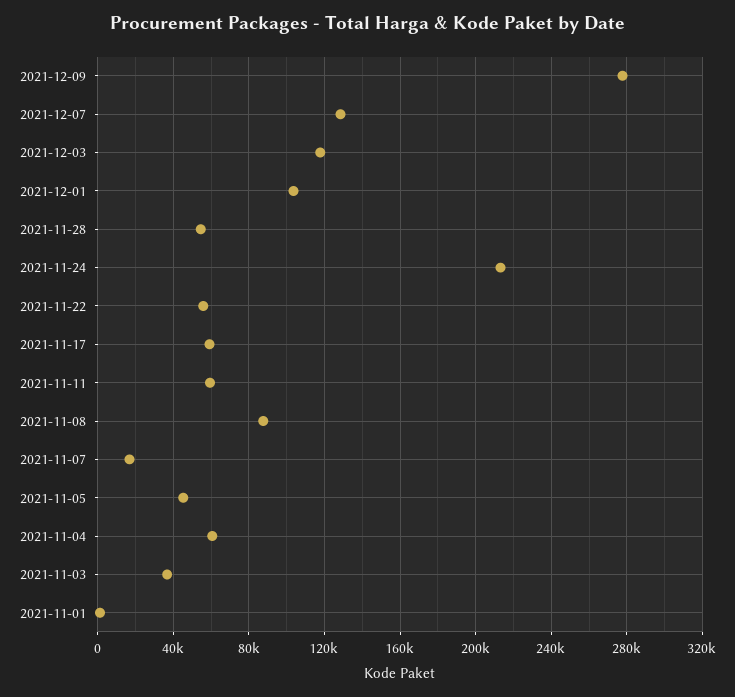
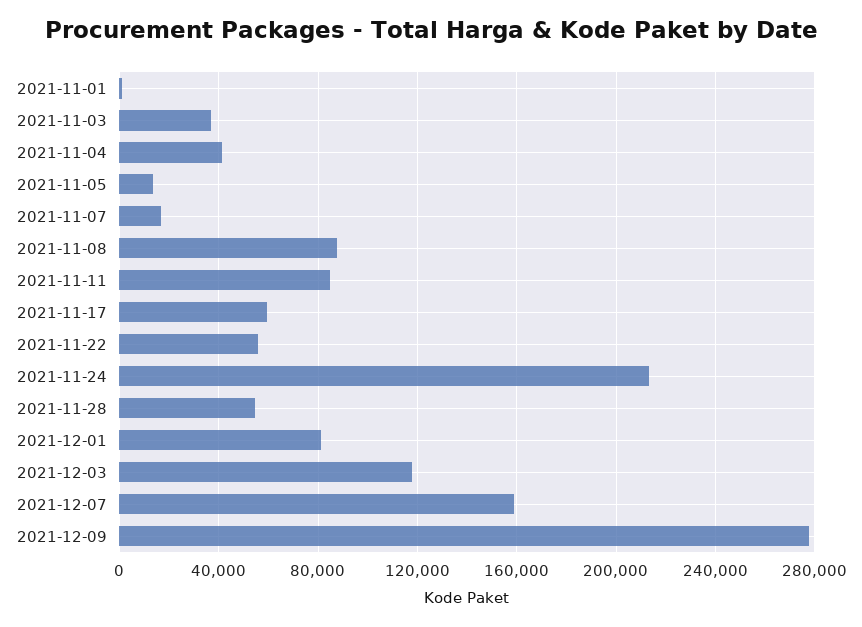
2021-12-07: 130000 -> 160000
2021-12-01: 105000 -> 80000
2021-11-11: 60000 -> 85000
2021-11-05: 45000 -> 15000
2021-11-04: 60000 -> 40000

